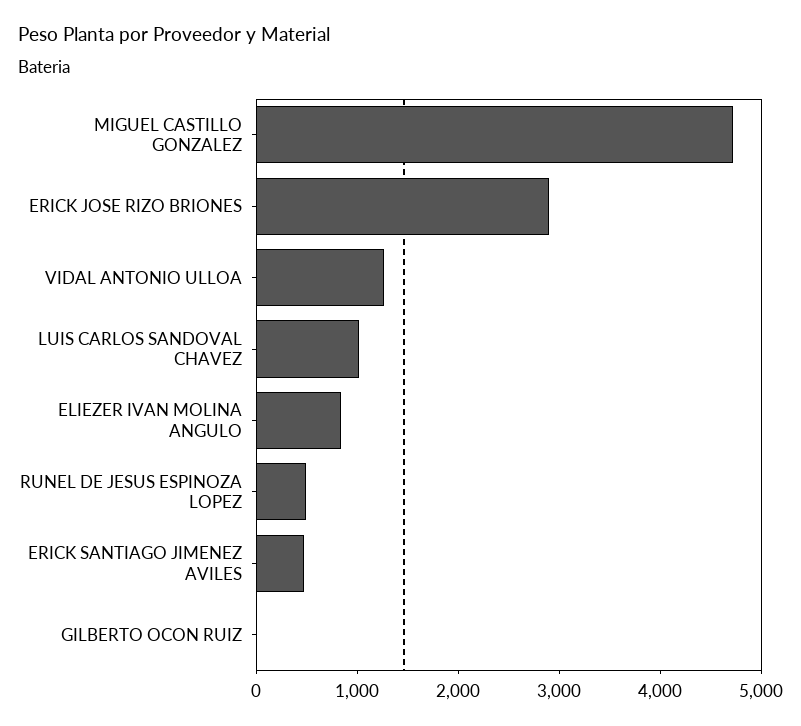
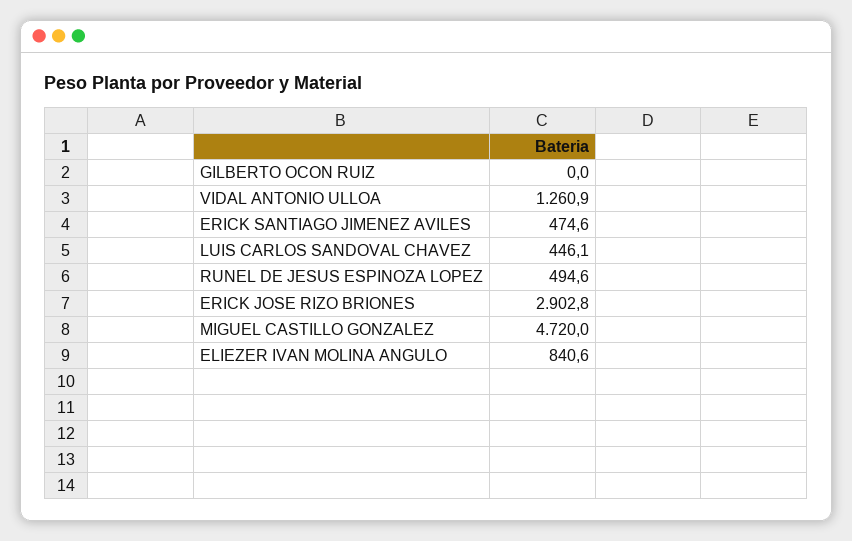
LUIS CARLOS SANDOVAL CHAVEZ: 1000 -> 446.1

